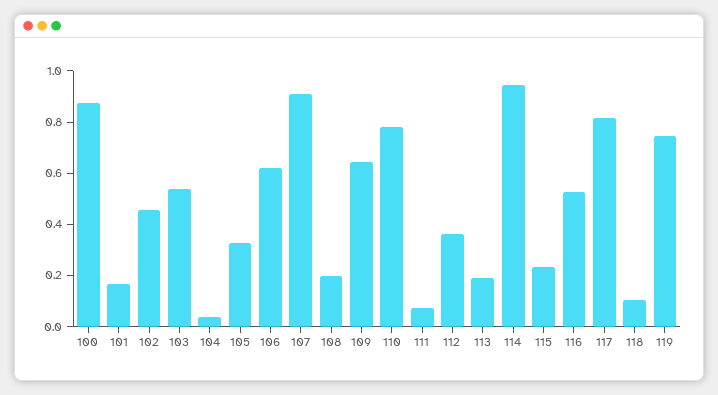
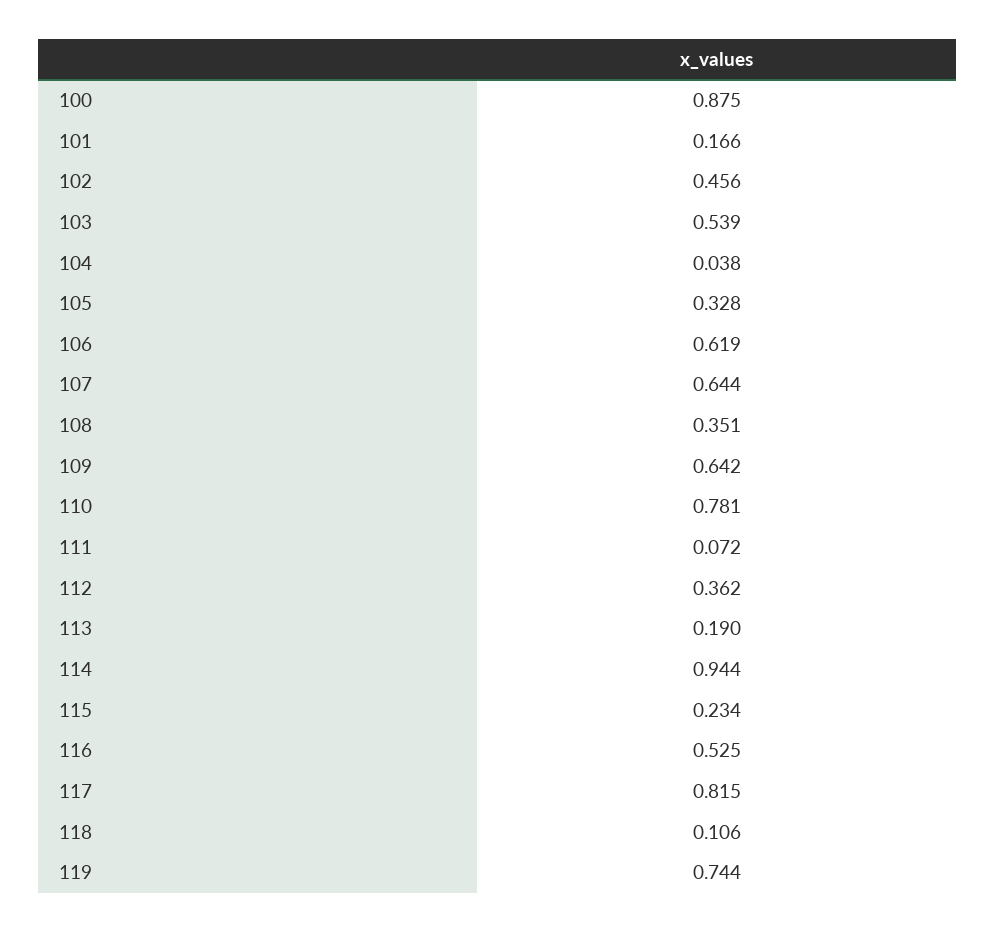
107: 0.9 -> 0.644
108: 0.2 -> 0.351

